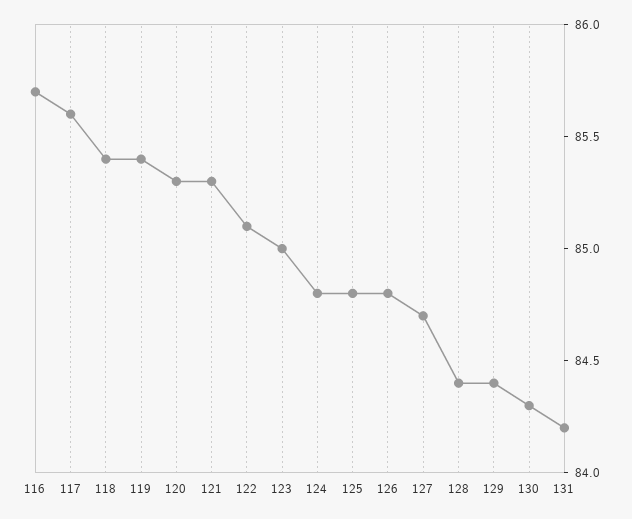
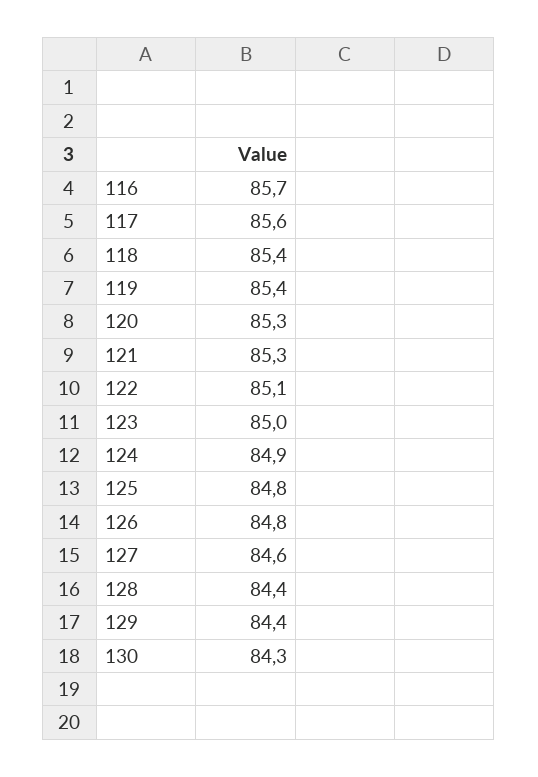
124: 84.8 -> 84.9
127: 84.7 -> 84.6
131: 84.2 -> none

